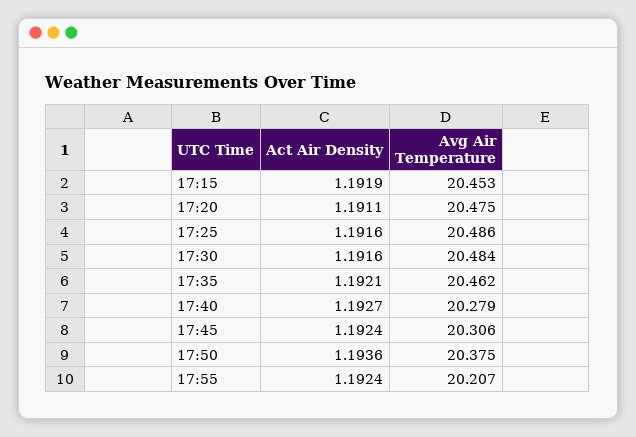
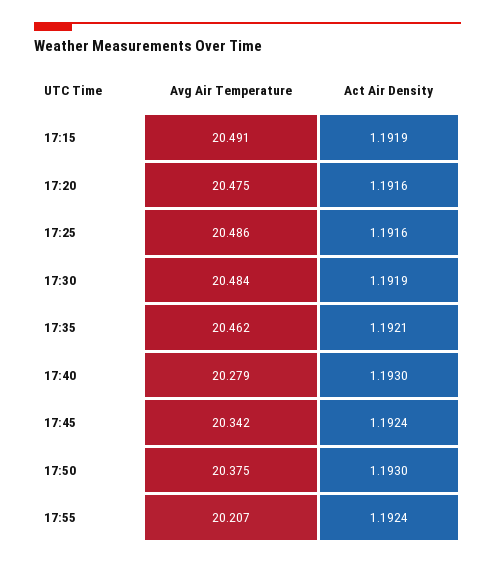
Avg Air Temperature, 17:15: 20.453 -> 20.491
Act Air Density, 17:20: 1.1911 -> 1.1916
Act Air Density, 17:30: 1.1916 -> 1.1919
Act Air Density, 17:40: 1.1927 -> 1.193
Avg Air Temperature, 17:45: 20.306 -> 20.342
Act Air Density, 17:50: 1.1936 -> 1.193

